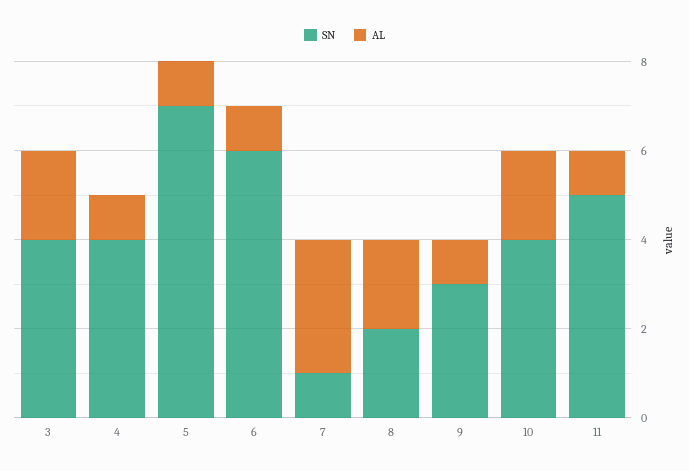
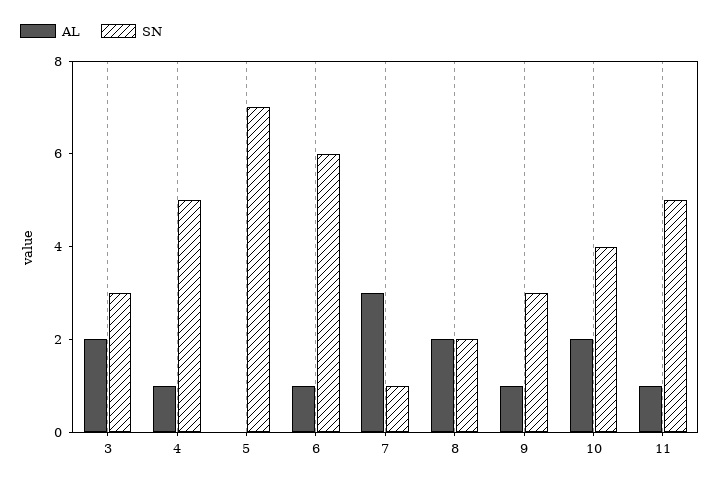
SN, 3: 4 -> 3
SN, 4: 4 -> 5
AL, 5: 1 -> 0

